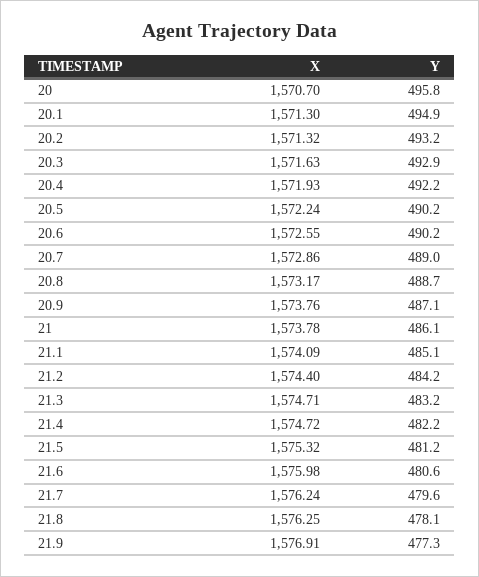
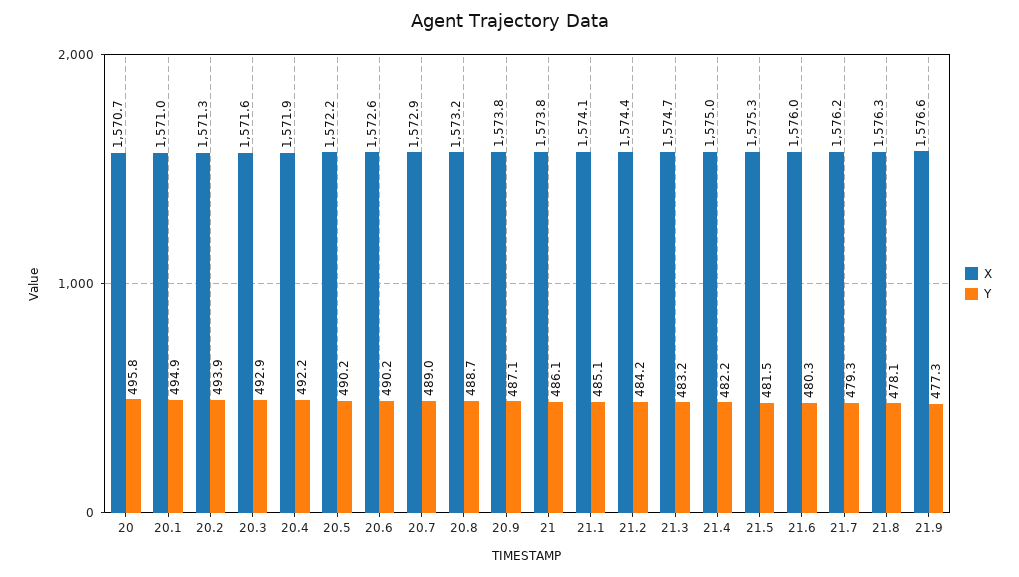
X, 20.1: 1571.3 -> 1571
Y, 20.2: 493.2 -> 493.9
X, 21.4: 1574.72 -> 1575
Y, 21.5: 481.2 -> 481.5
Y, 21.6: 480.6 -> 480.3
Y, 21.7: 479.6 -> 479.3
X, 21.9: 1576.91 -> 1576.6

